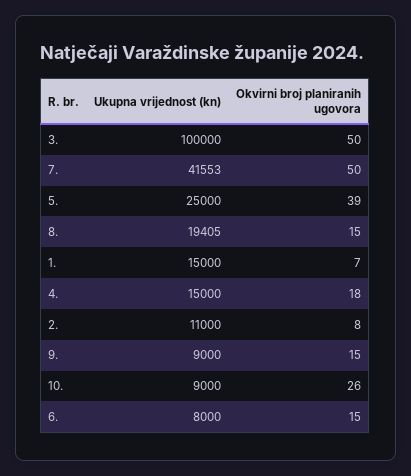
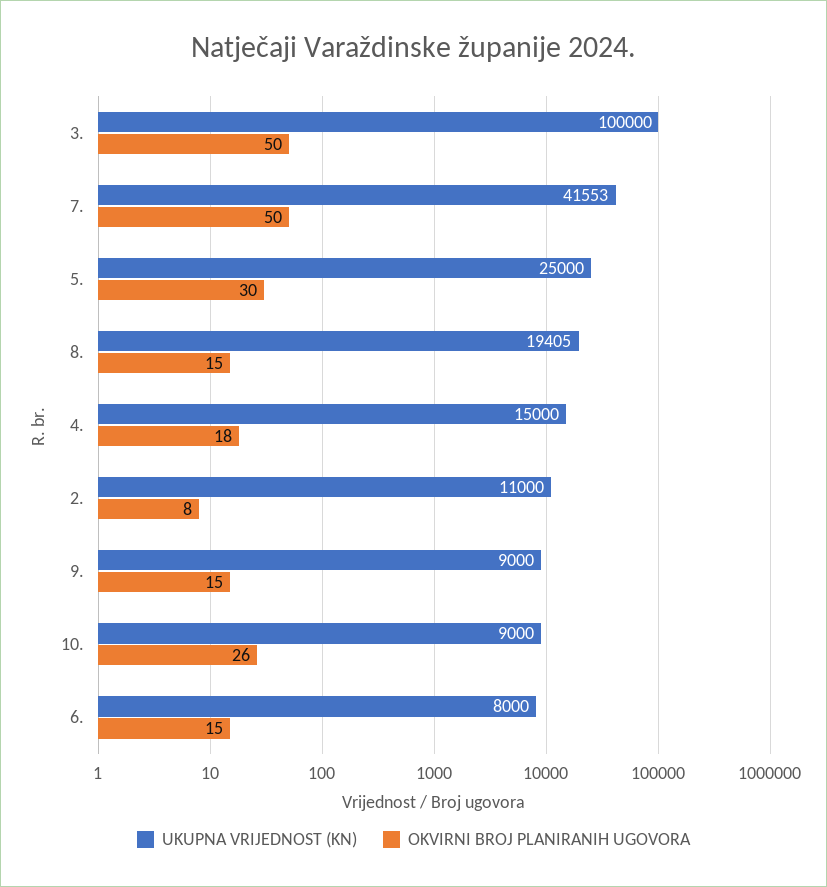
Okvirni broj planiranih ugovora, 5.: 39 -> 30
Ukupna vrijednost (kn), 1.: 15000 -> none
Okvirni broj planiranih ugovora, 1.: 7 -> none

